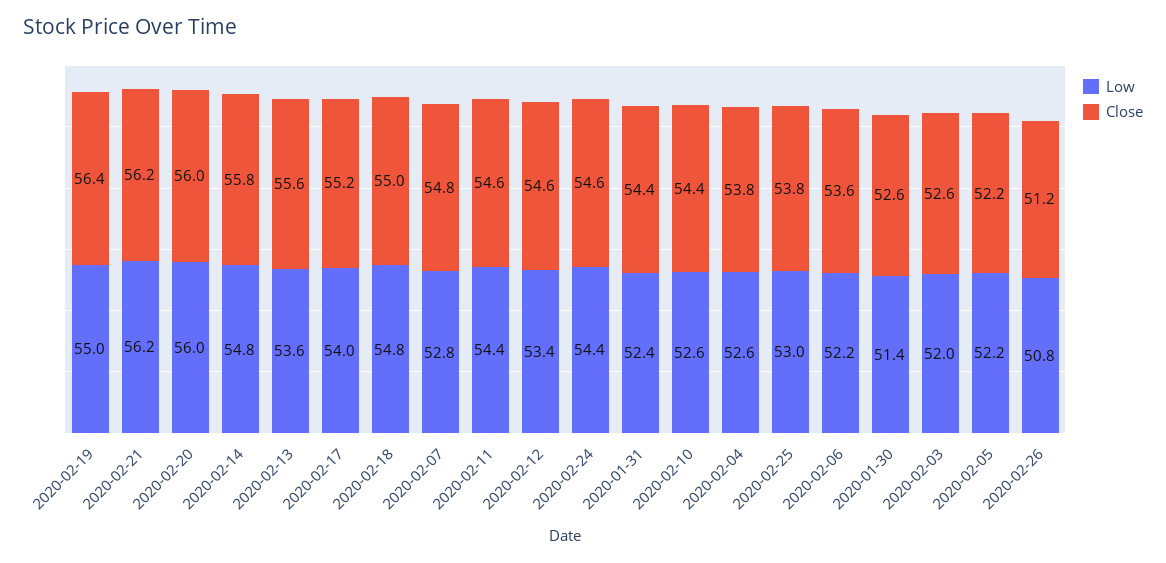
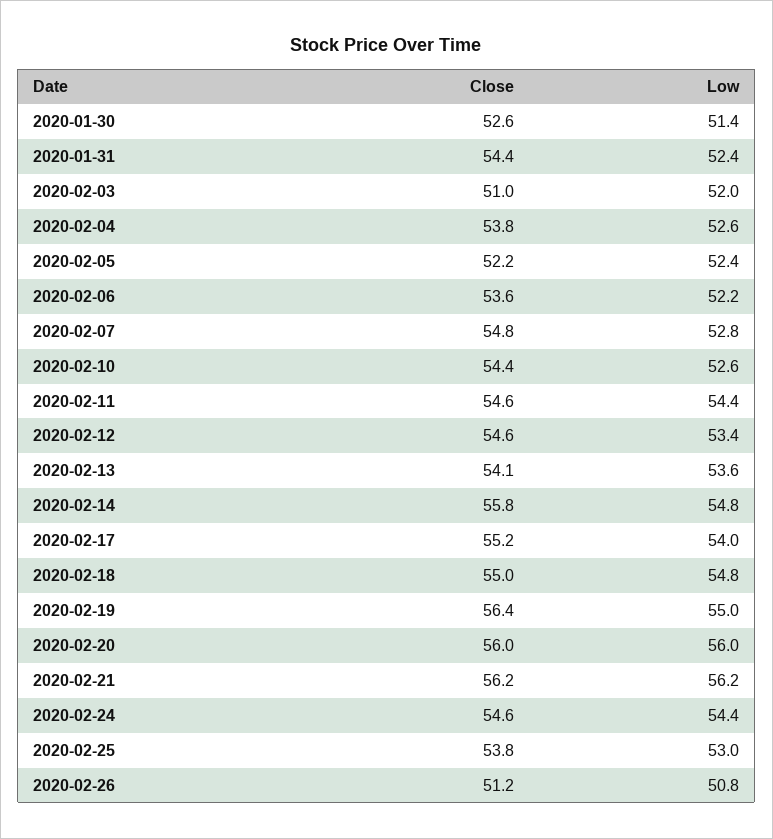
Close, 2020-02-13: 55.6 -> 54.1
Close, 2020-02-03: 52.6 -> 51
Low, 2020-02-05: 52.2 -> 52.4

